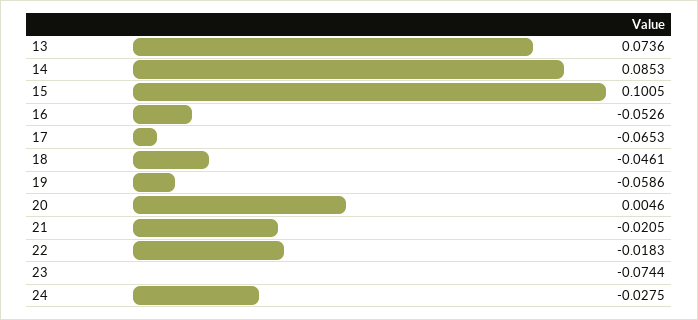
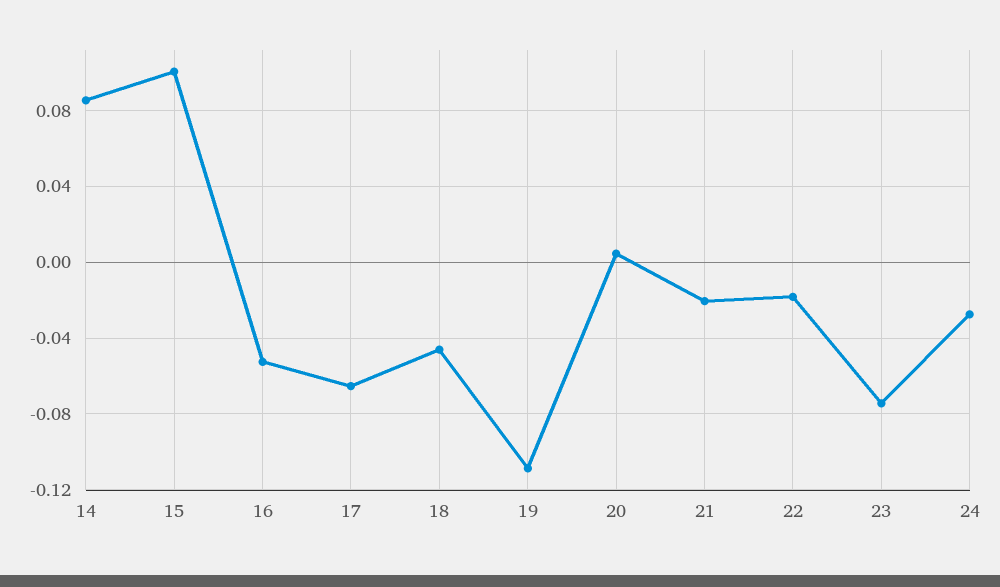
13: 0.0736 -> none
19: -0.0586 -> -0.11

